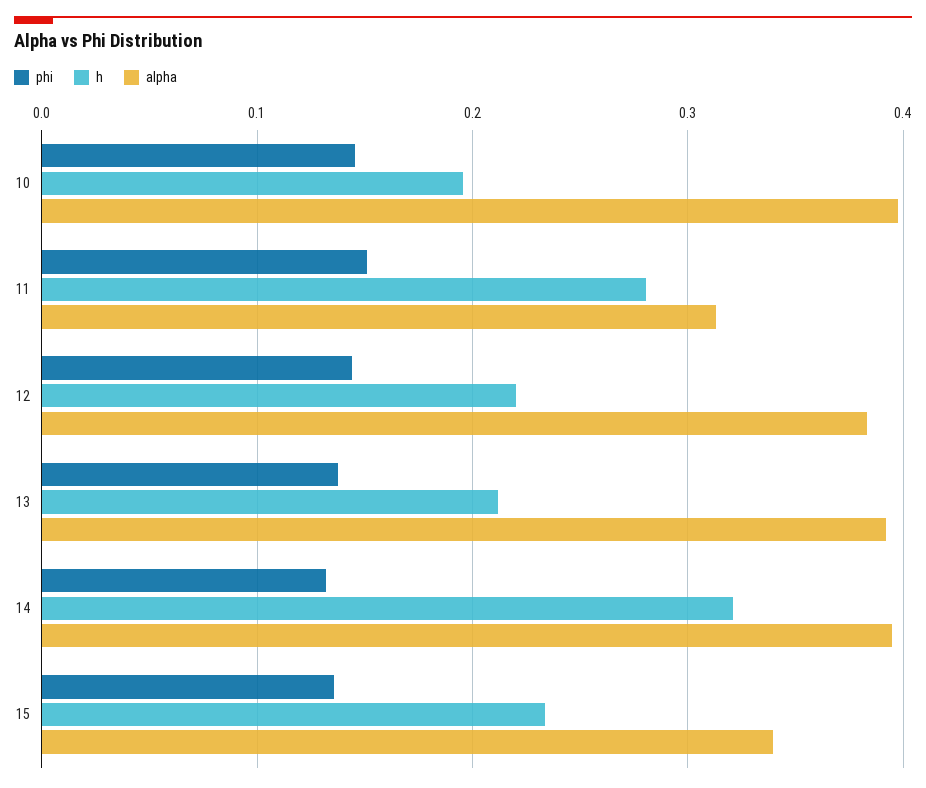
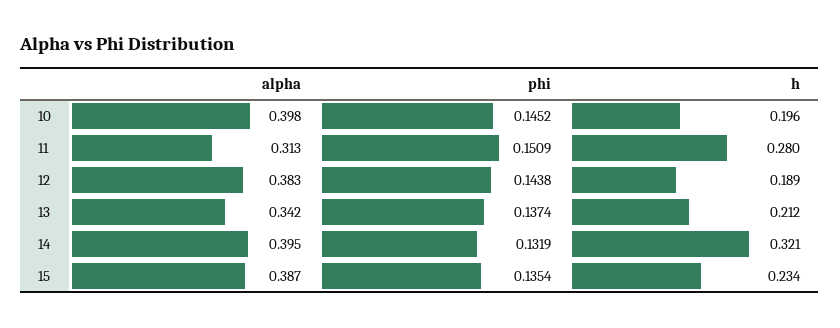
h, 12: 0.22 -> 0.189
alpha, 13: 0.39 -> 0.342
alpha, 15: 0.34 -> 0.387

